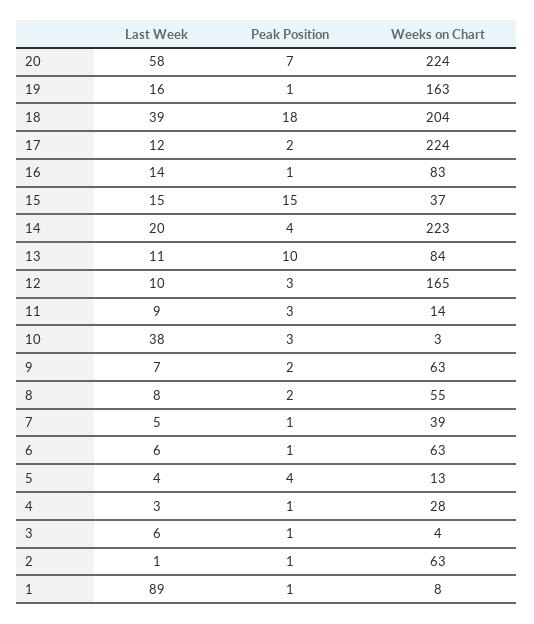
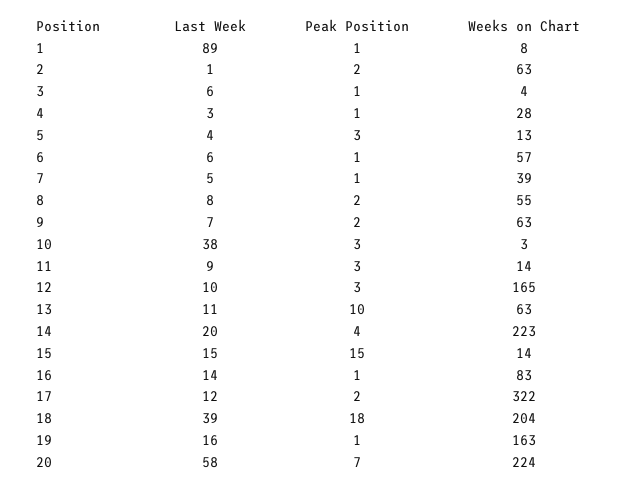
Weeks on Chart, 17: 224 -> 322
Weeks on Chart, 15: 37 -> 14
Weeks on Chart, 13: 84 -> 63
Weeks on Chart, 6: 63 -> 57
Peak Position, 5: 4 -> 3
Peak Position, 2: 1 -> 2

